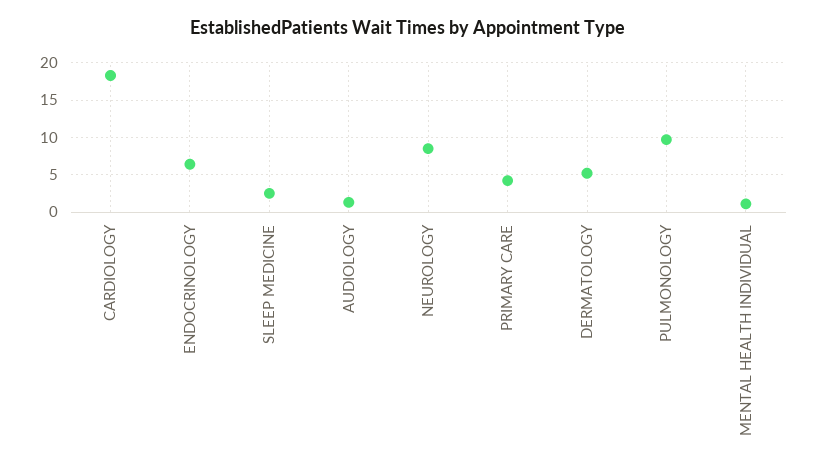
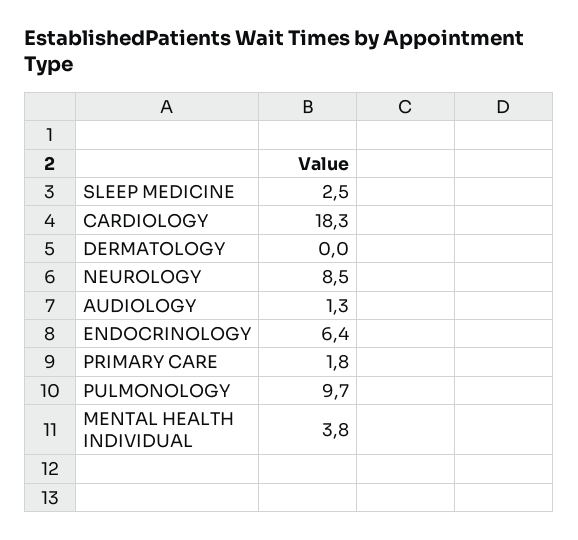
PRIMARY CARE: 4 -> 1.8
DERMATOLOGY: 5 -> 0
MENTAL HEALTH INDIVIDUAL: 1 -> 3.8

